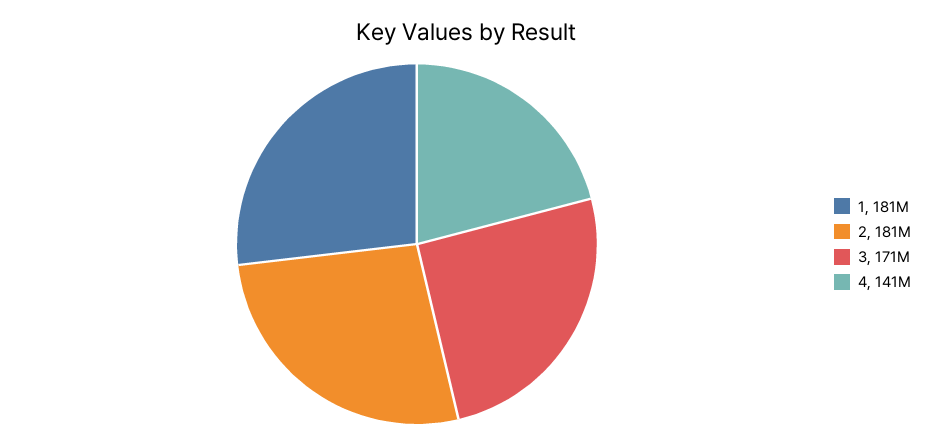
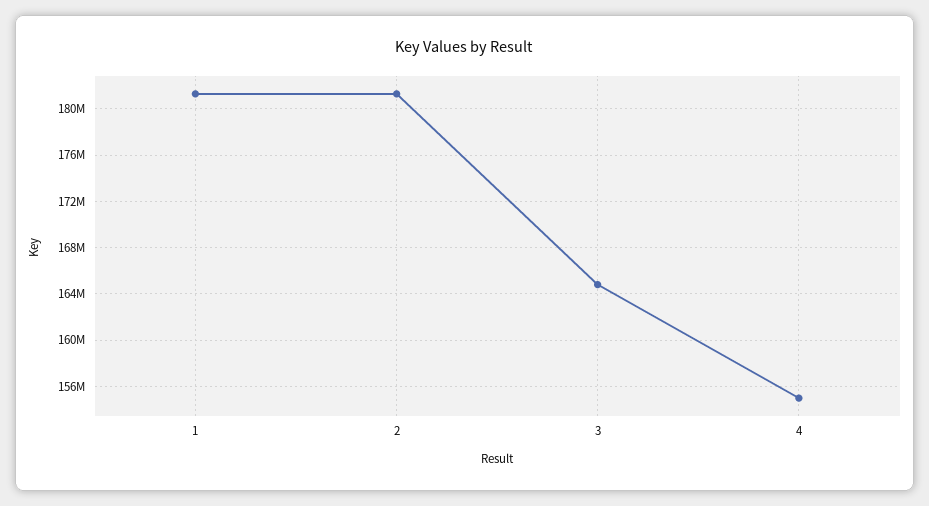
3: 171000000 -> 165000000
4: 141000000 -> 155000000

